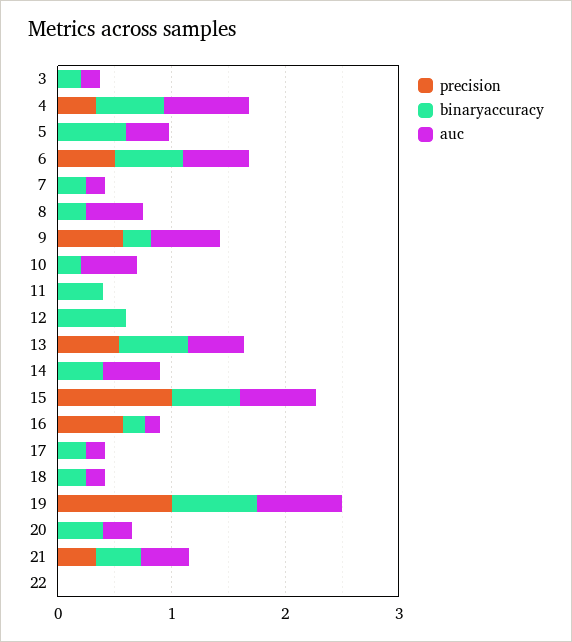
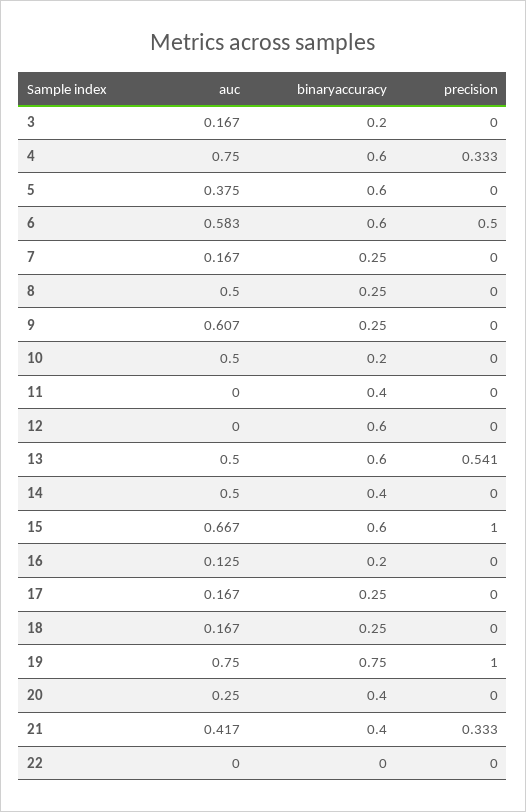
precision, 9: 0.6 -> 0
precision, 16: 0.6 -> 0

